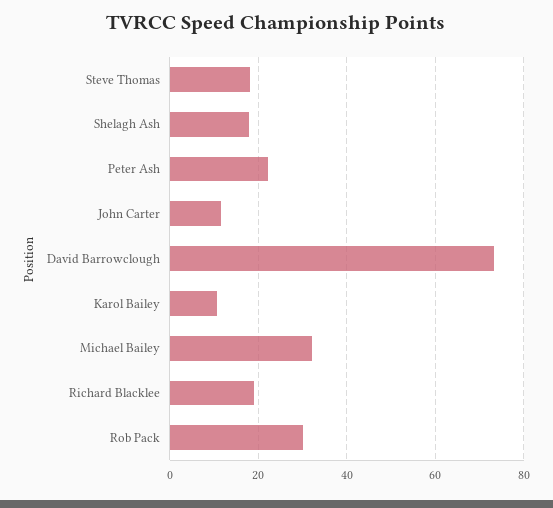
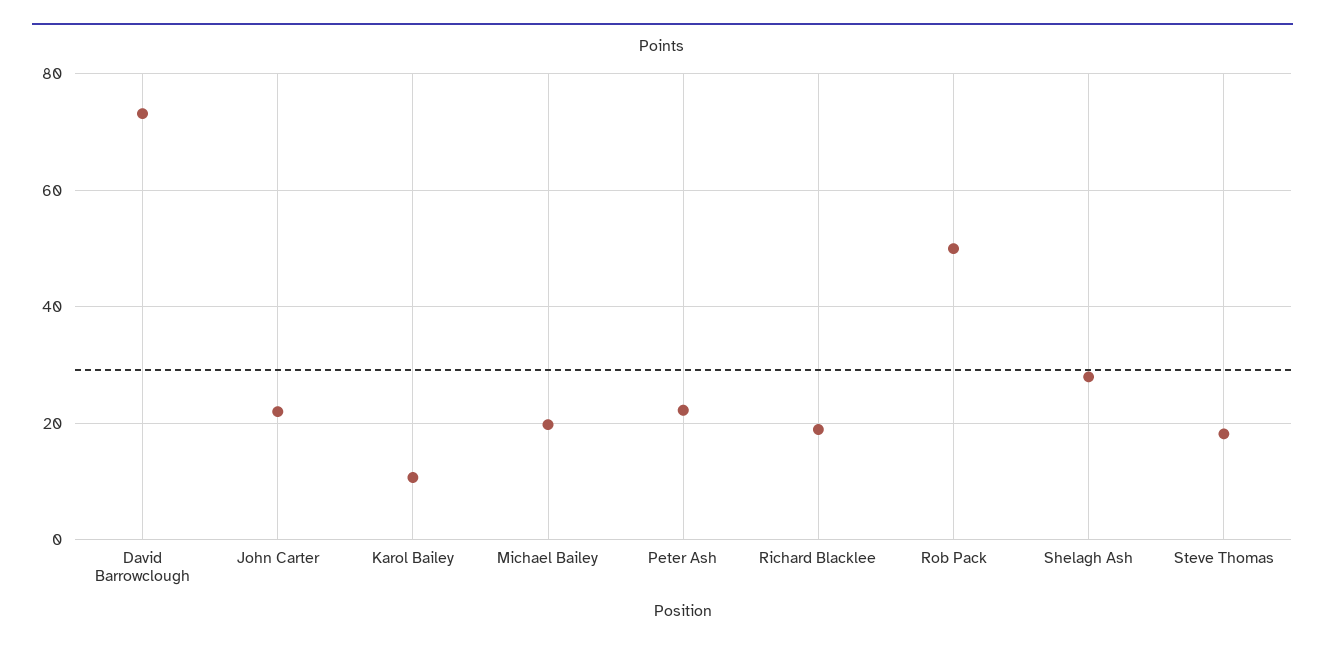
Shelagh Ash: 18 -> 28
John Carter: 12 -> 22
Michael Bailey: 32 -> 20
Rob Pack: 30 -> 50

